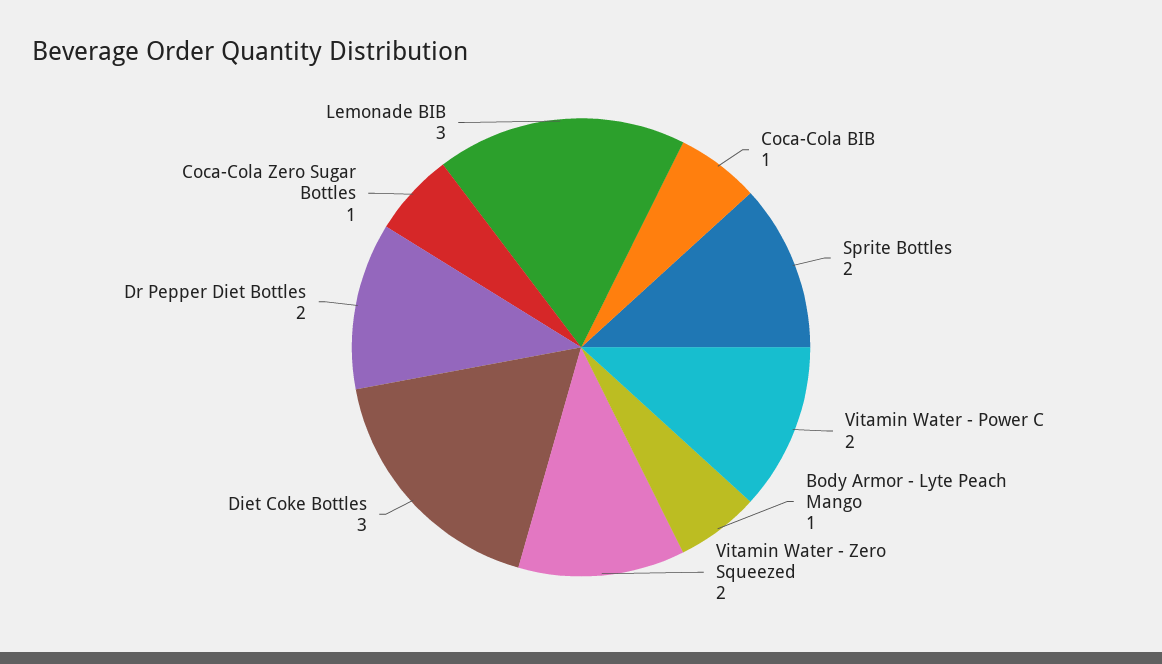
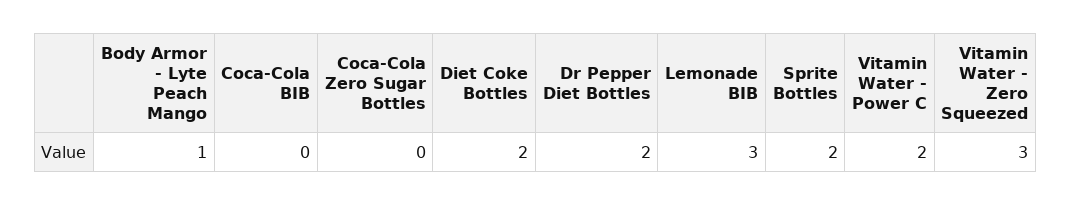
Coca-Cola BIB: 1 -> 0
Vitamin Water - Zero Squeezed: 2 -> 3
Diet Coke Bottles: 3 -> 2
Coca-Cola Zero Sugar Bottles: 1 -> 0

